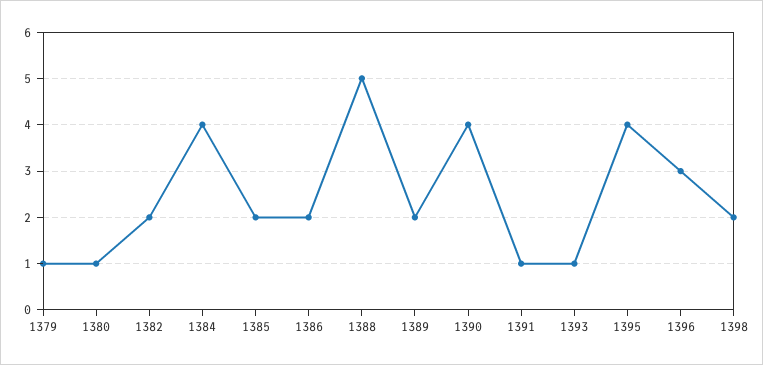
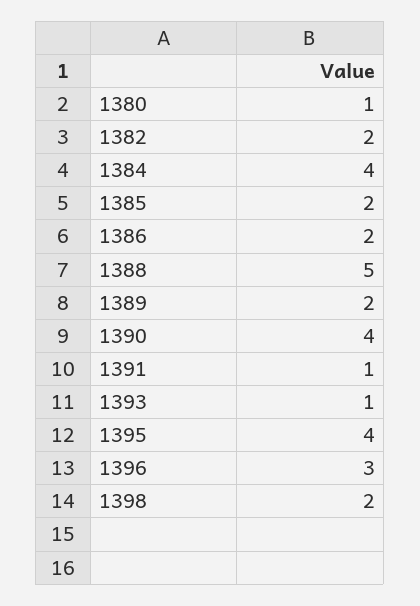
1379: 1 -> none

